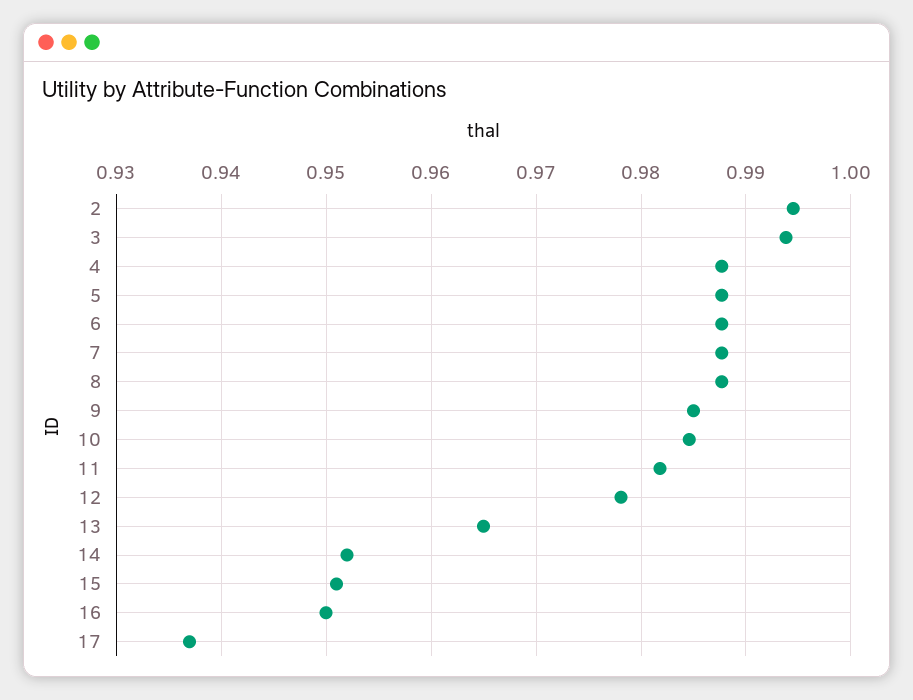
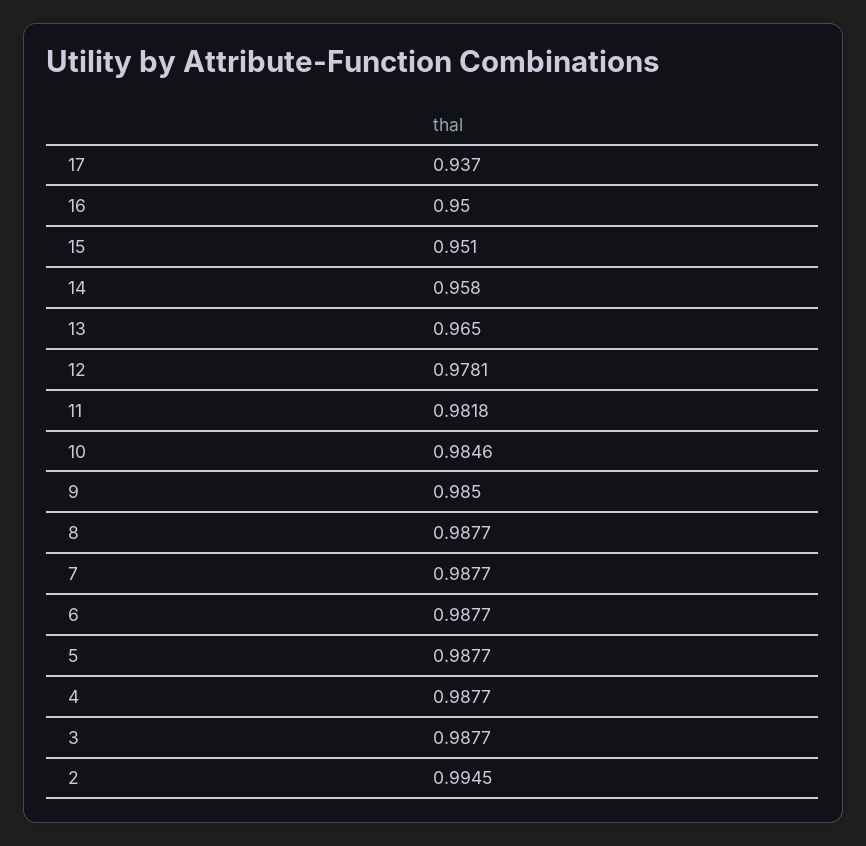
3: 0.994 -> 0.9877
14: 0.952 -> 0.958

